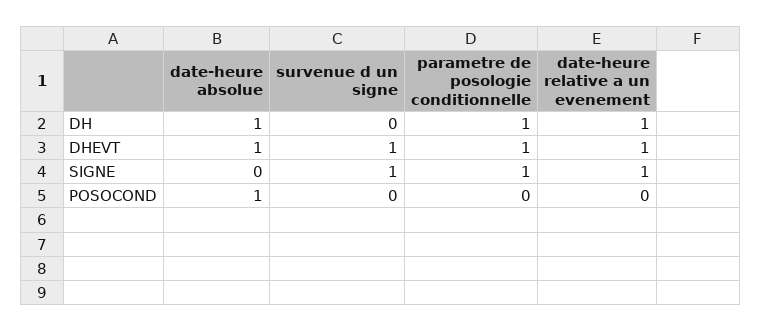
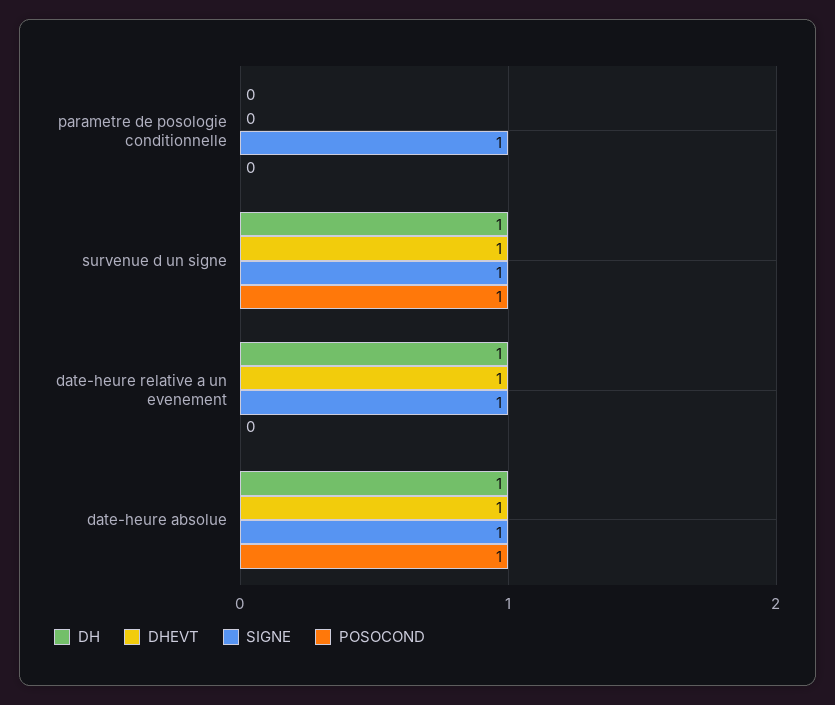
DH, survenue d un signe: 0 -> 1
DH, parametre de posologie conditionnelle: 1 -> 0
DHEVT, parametre de posologie conditionnelle: 1 -> 0
SIGNE, date-heure absolue: 0 -> 1
POSOCOND, survenue d un signe: 0 -> 1

